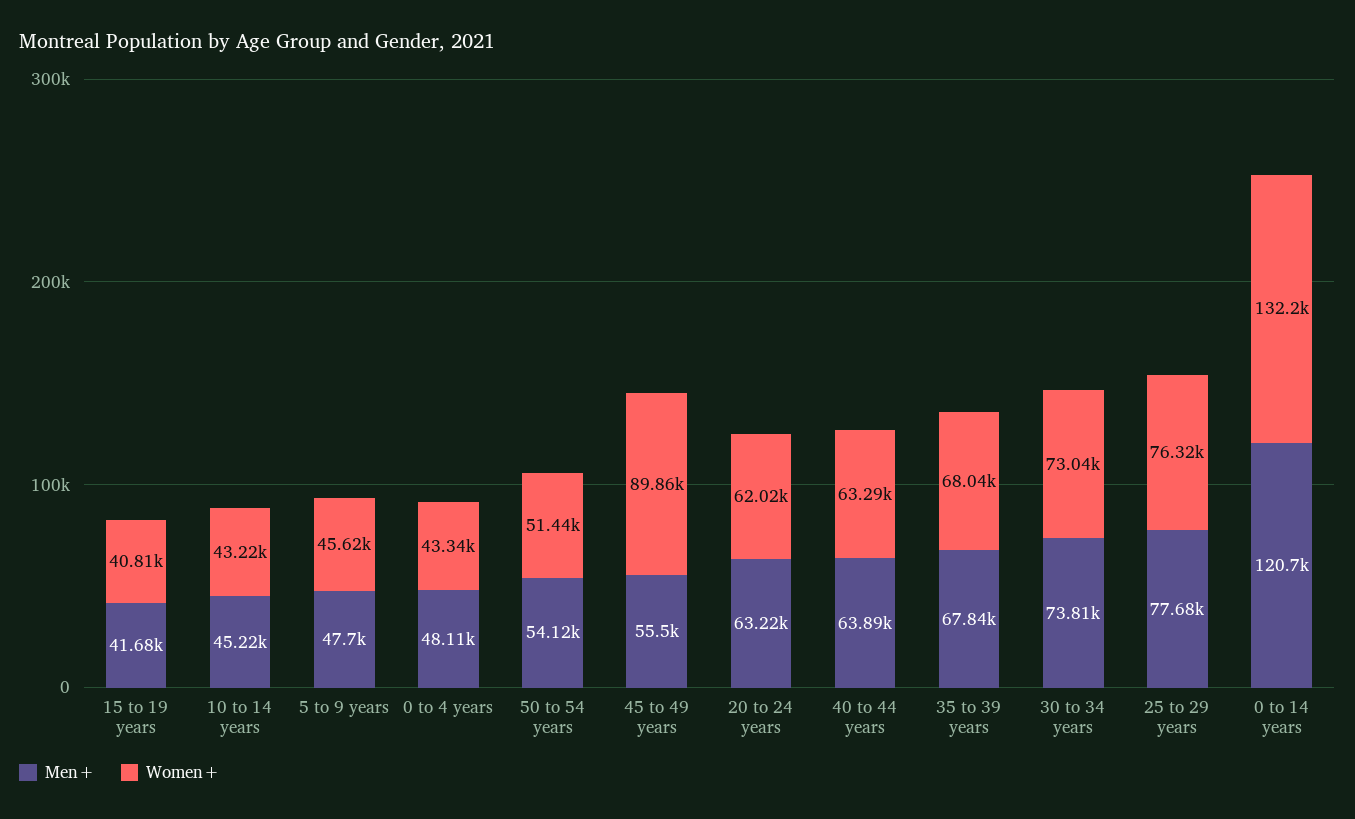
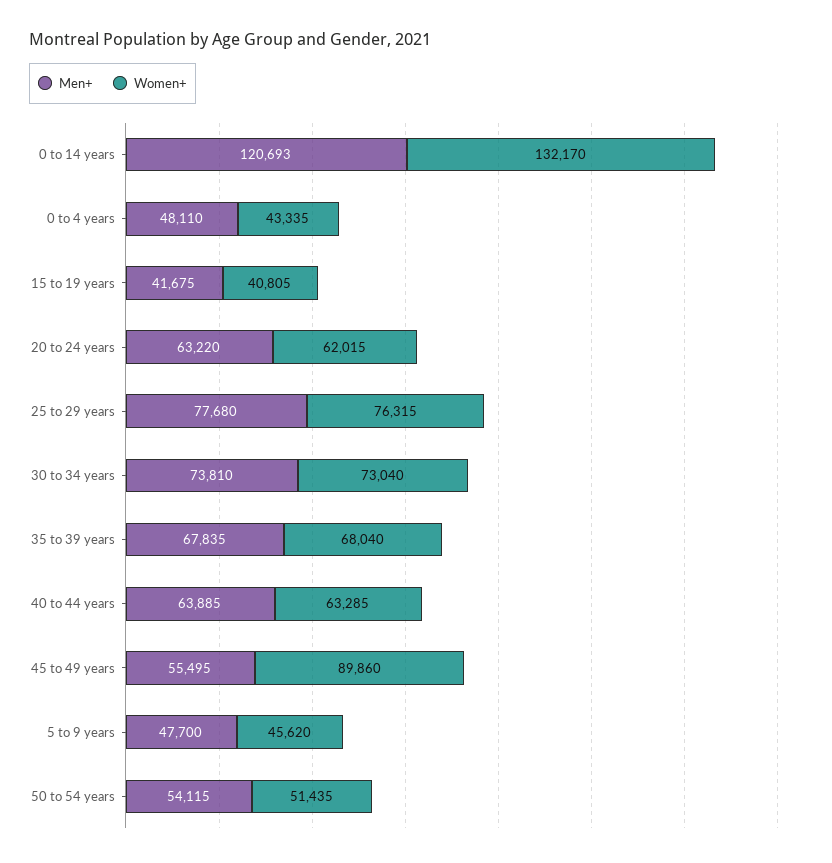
Men+, 10 to 14 years: 45220 -> none
Women+, 10 to 14 years: 43220 -> none

